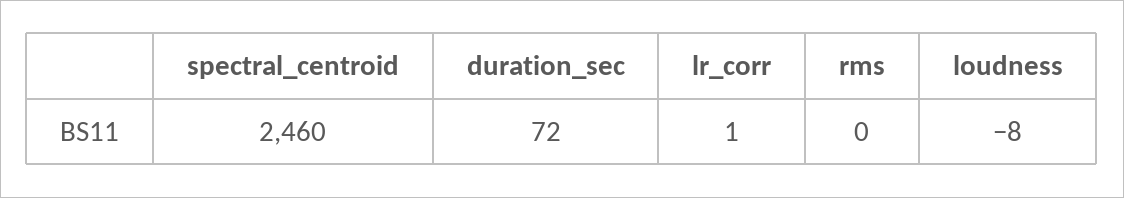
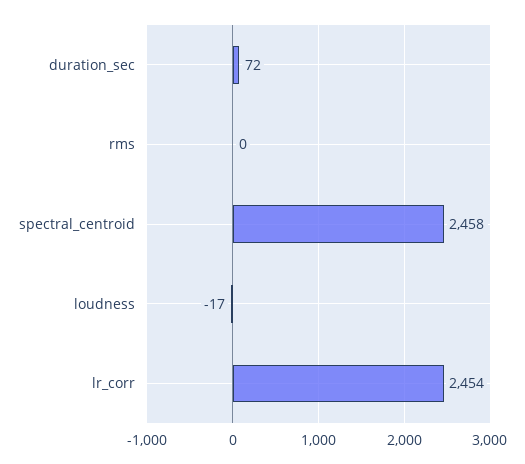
spectral_centroid: 2460 -> 2458
lr_corr: 1 -> 2454
loudness: -8 -> -17

